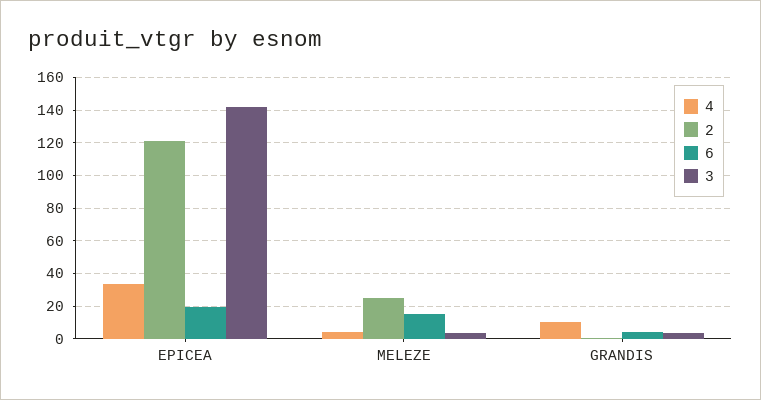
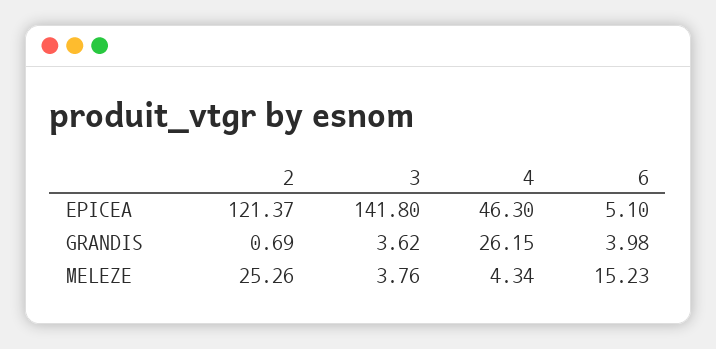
4, EPICEA: 35 -> 46.3
6, EPICEA: 20 -> 5.1
4, GRANDIS: 10 -> 26.15

